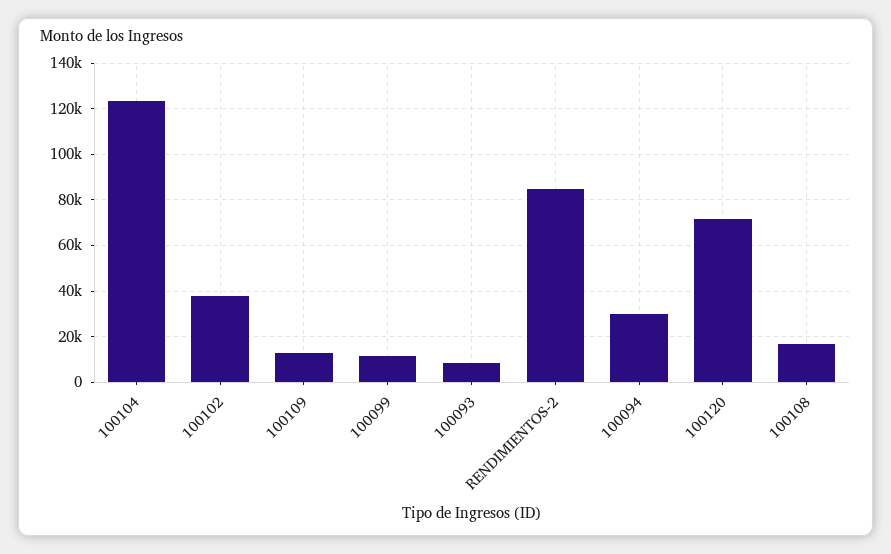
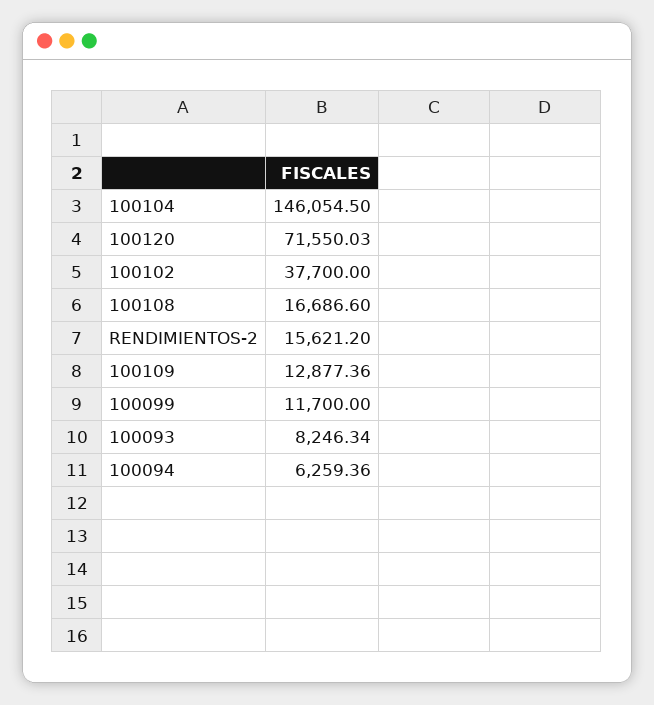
100104: 125000 -> 146054.5
RENDIMIENTOS-2: 85000 -> 15621.2
100094: 30000 -> 6259.36

